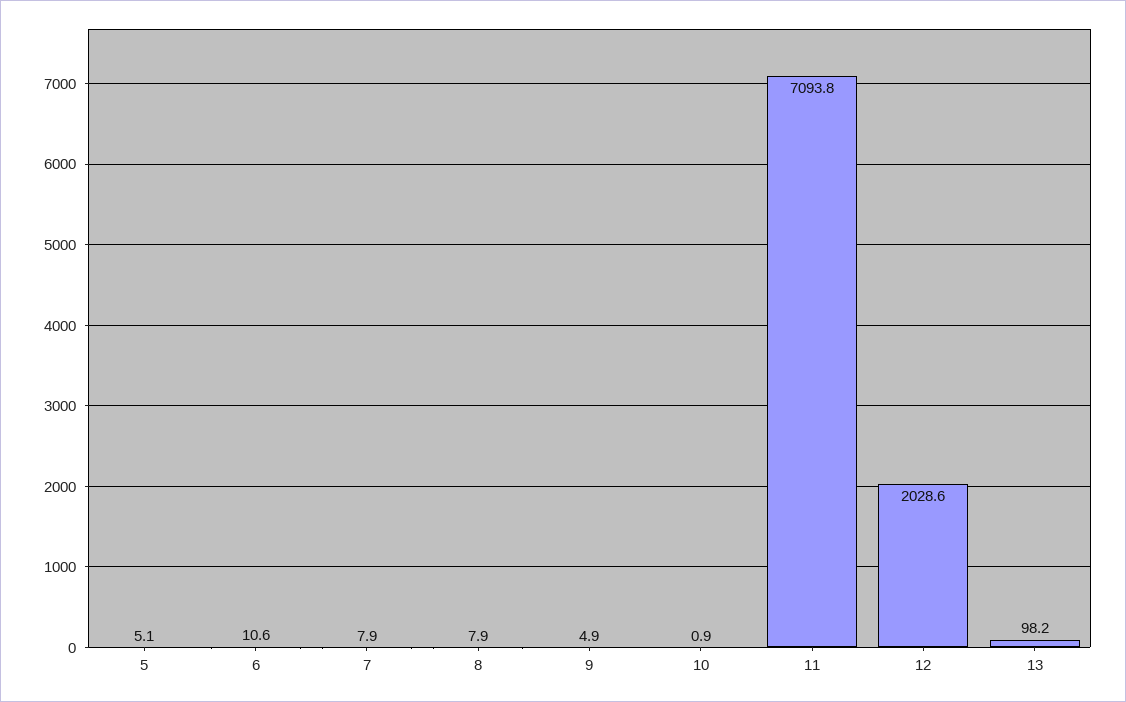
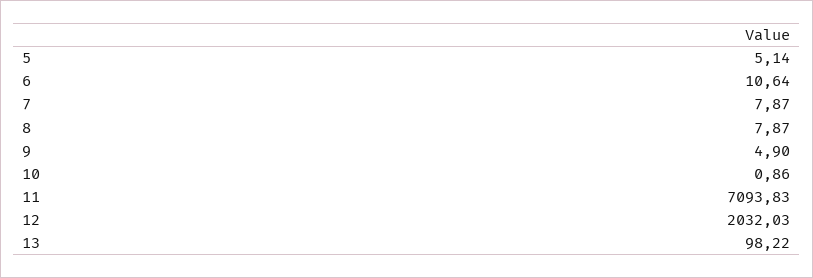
12: 2028.6 -> 2032.03

